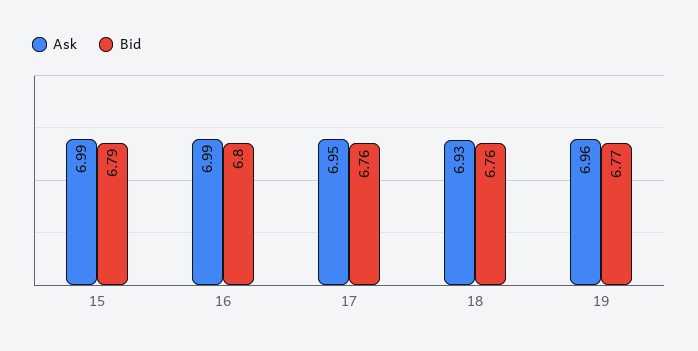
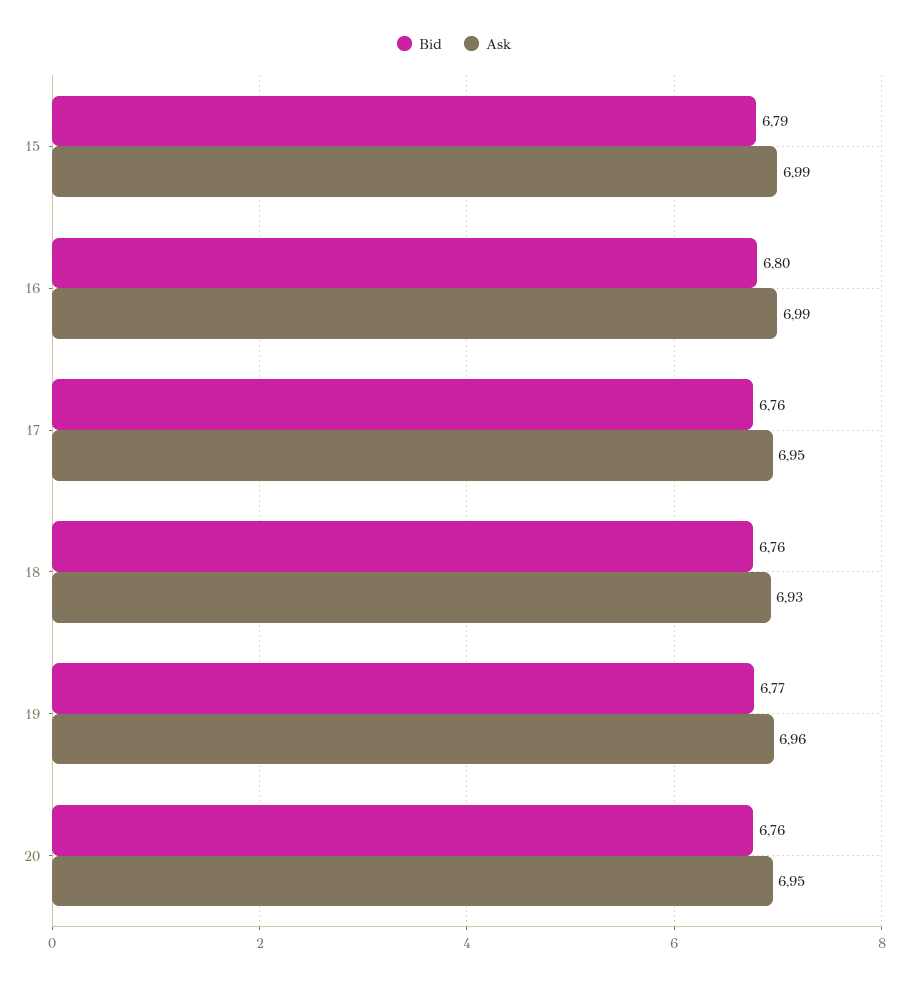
Bid, 20: none -> 6.76
Ask, 20: none -> 6.95

